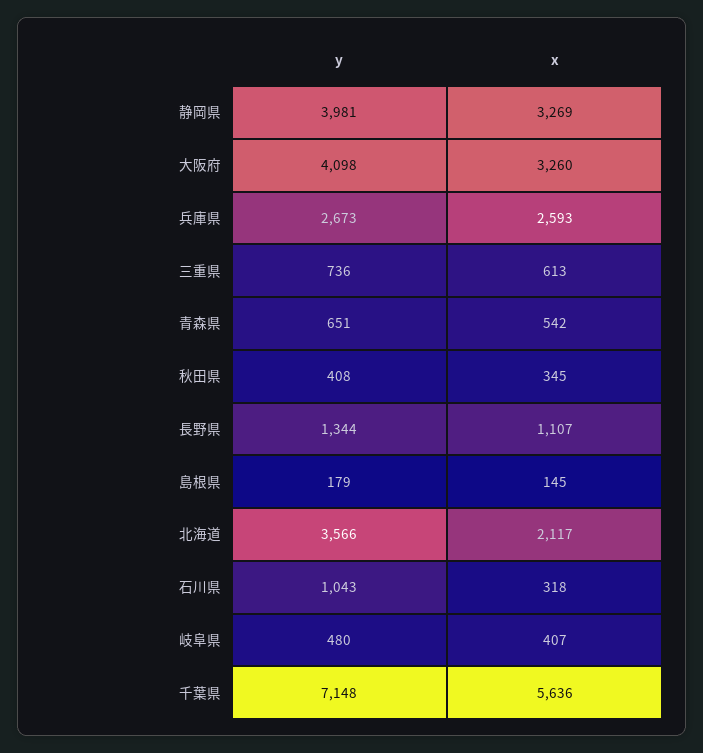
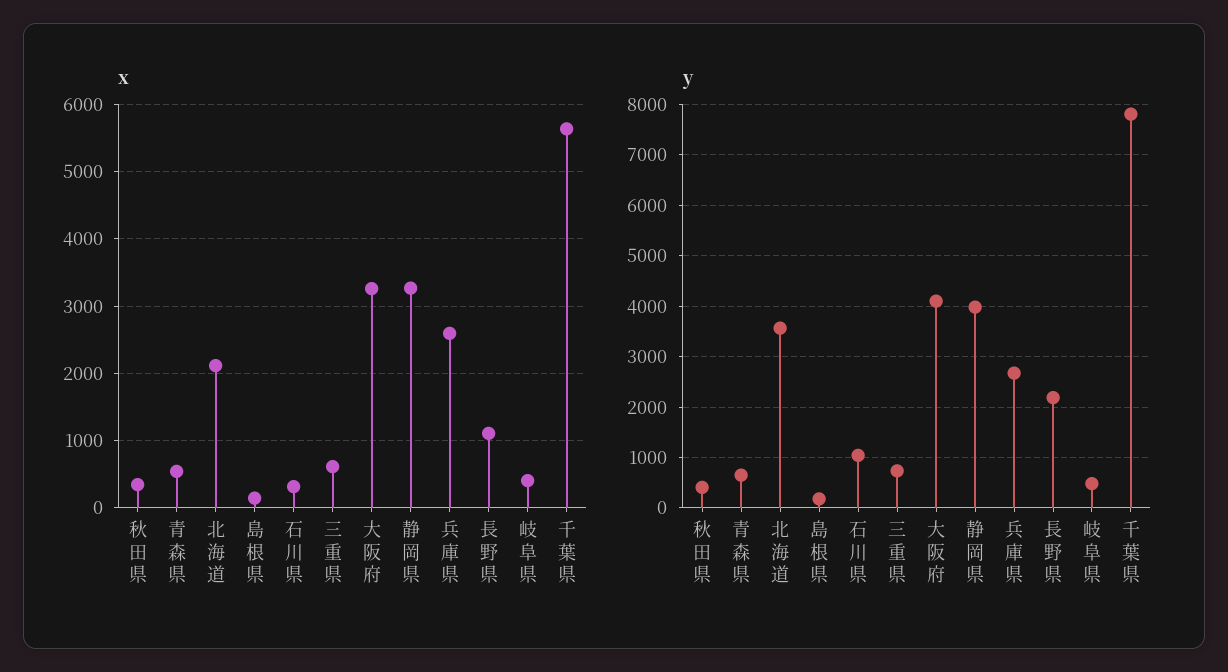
y, 長野県: 1344 -> 2200
y, 千葉県: 7148 -> 7800

